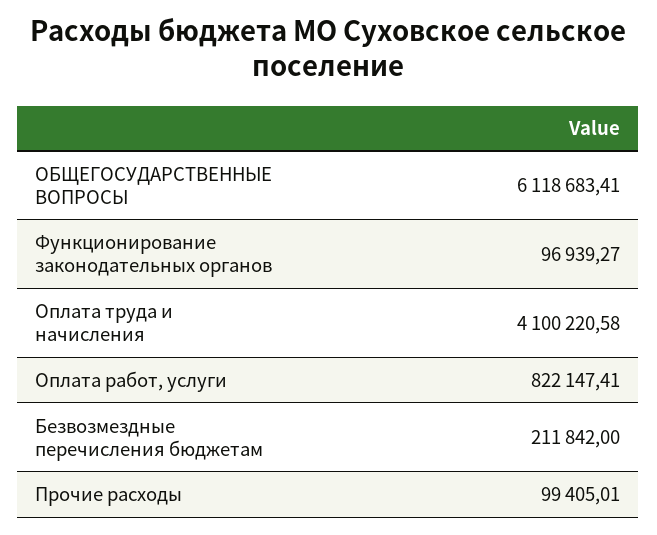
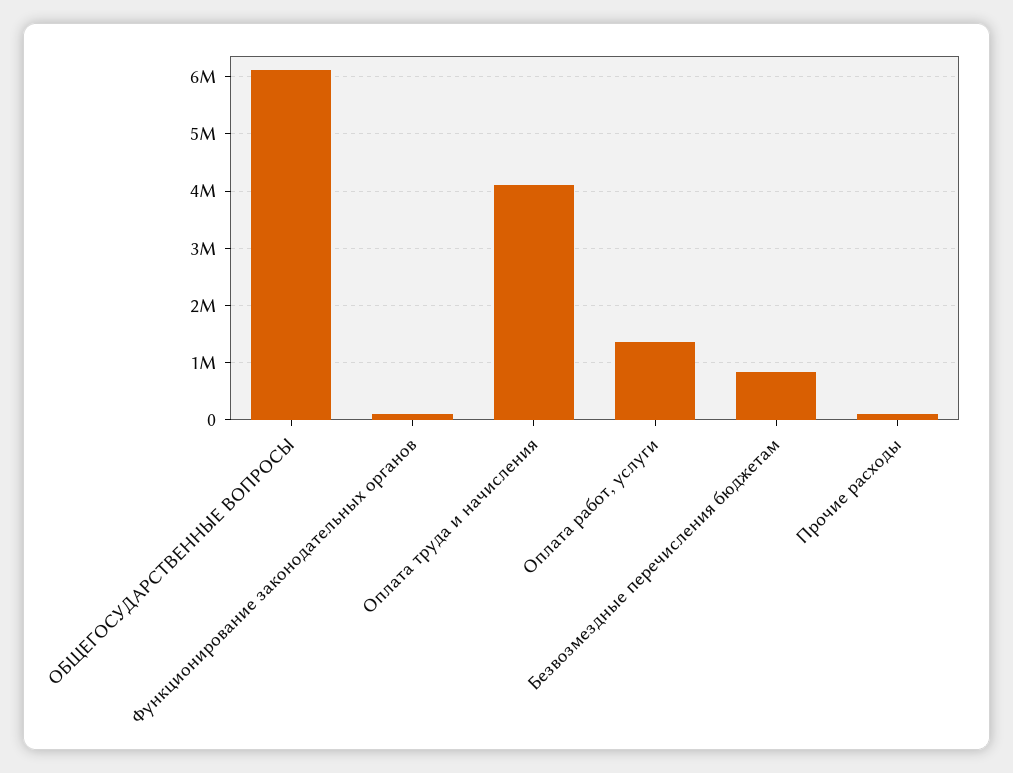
Оплата работ, услуги: 822147.41 -> 1400000
Безвозмездные перечисления бюджетам: 211842 -> 800000

